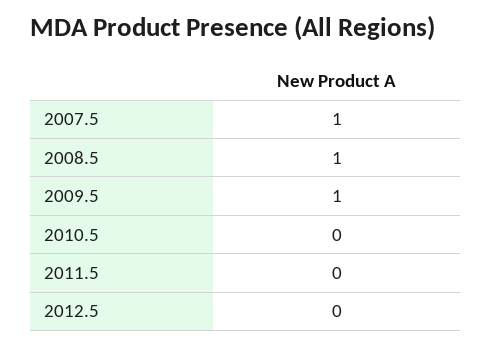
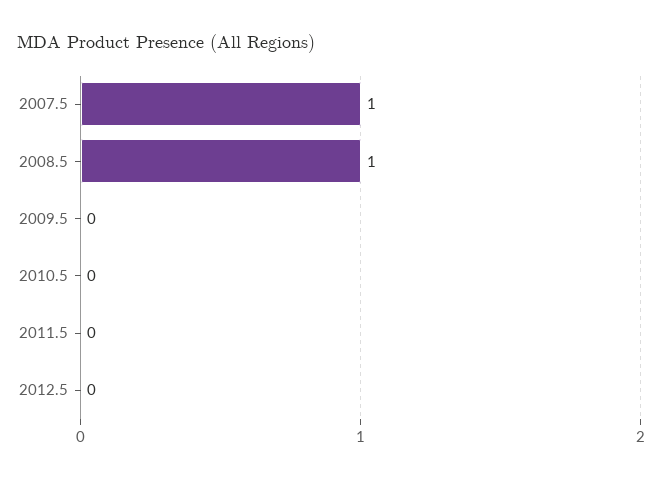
2009.5: 1 -> 0

